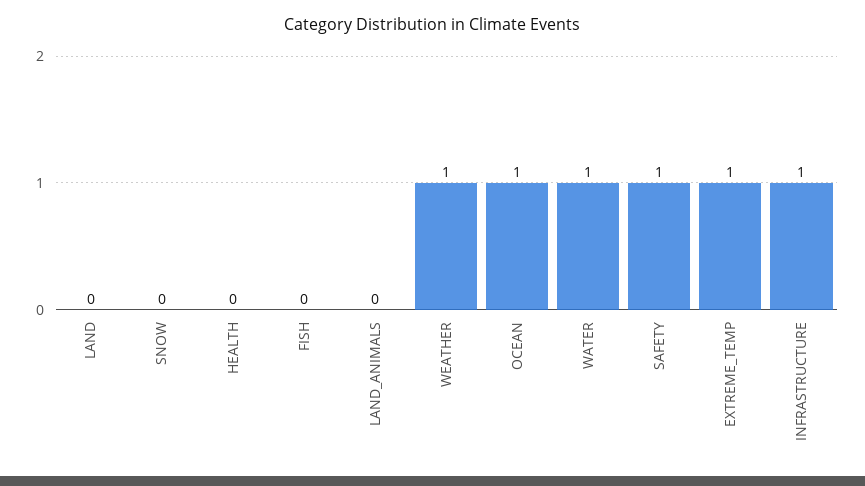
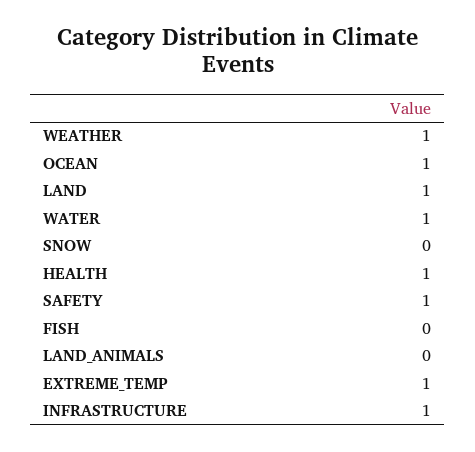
LAND: 0 -> 1
HEALTH: 0 -> 1

